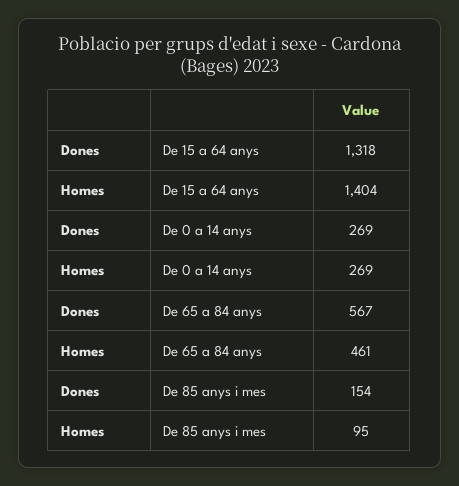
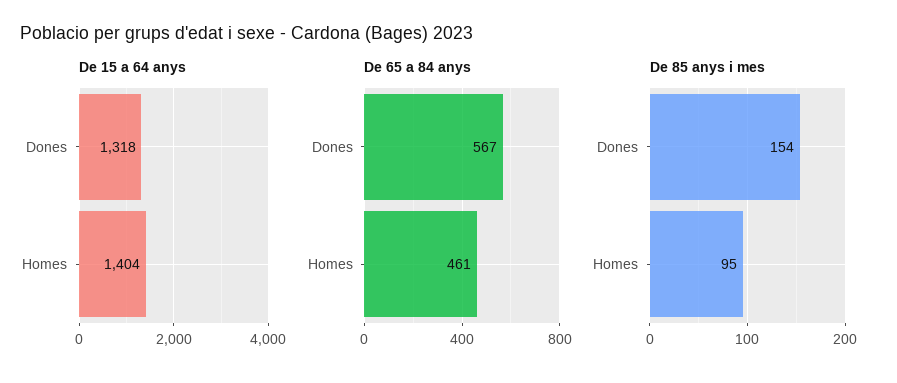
De 0 a 14 anys, Dones: 269 -> none
De 0 a 14 anys, Homes: 269 -> none

